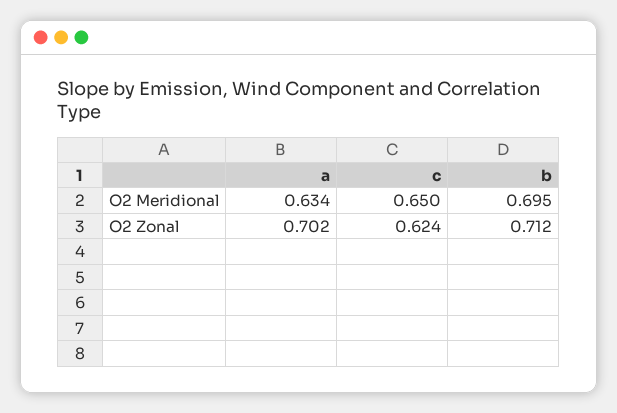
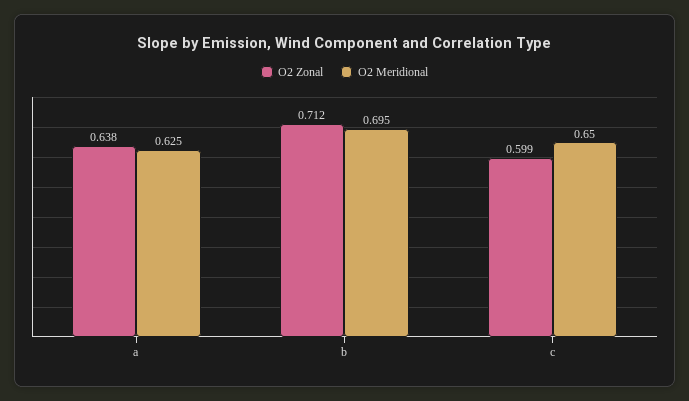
O2 Meridional, a: 0.634 -> 0.625
O2 Zonal, a: 0.702 -> 0.638
O2 Zonal, c: 0.624 -> 0.599

